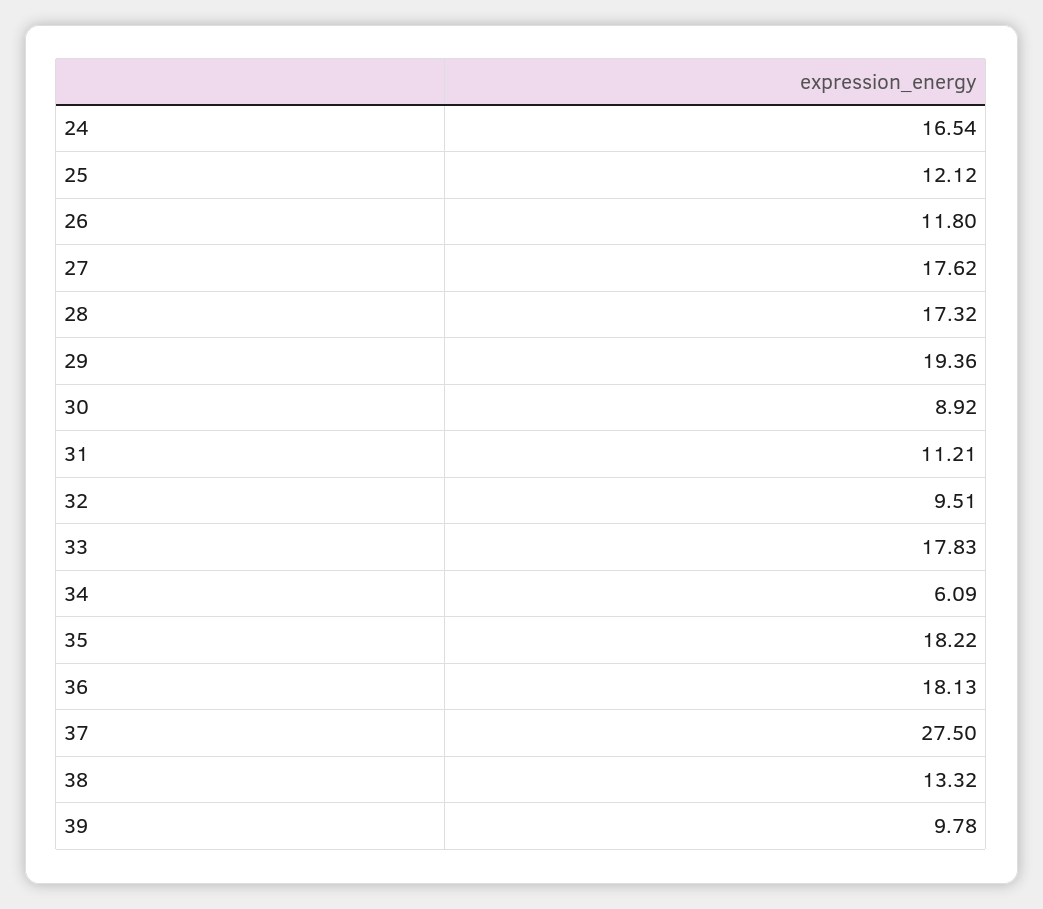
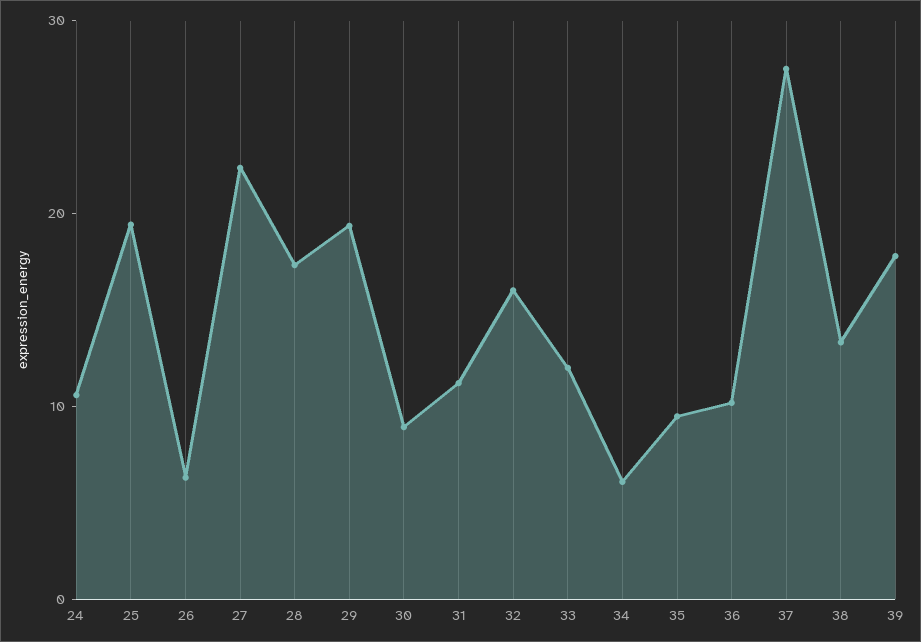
24: 16.54 -> 10
25: 12.12 -> 20
26: 11.8 -> 6
27: 17.62 -> 22
32: 9.51 -> 16
33: 17.83 -> 12
35: 18.22 -> 10
36: 18.13 -> 10
39: 9.78 -> 18

